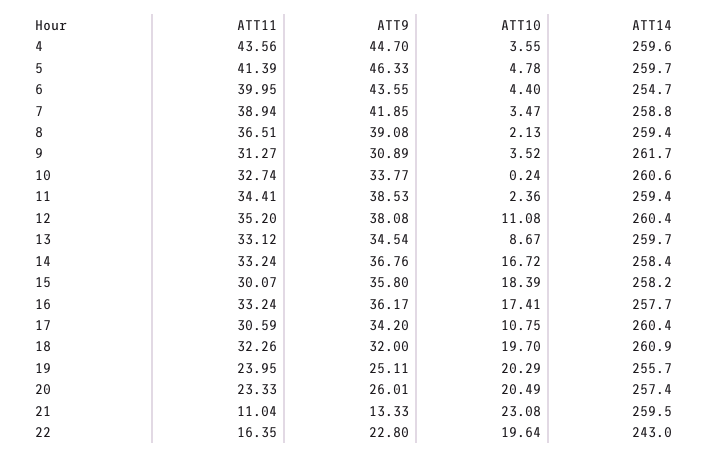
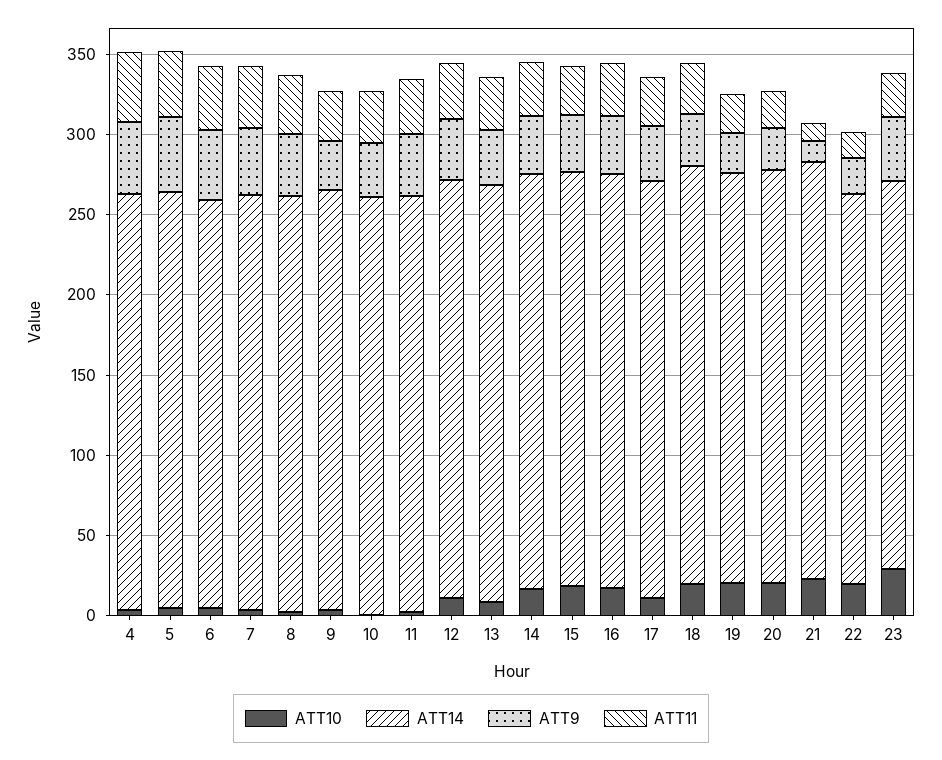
ATT10, 23: none -> 30
ATT14, 23: none -> 240
ATT9, 23: none -> 40
ATT11, 23: none -> 30

